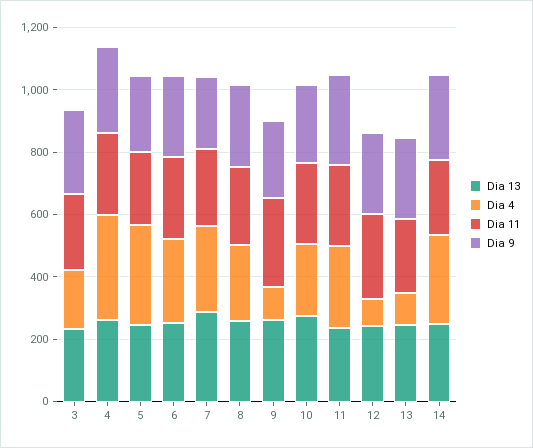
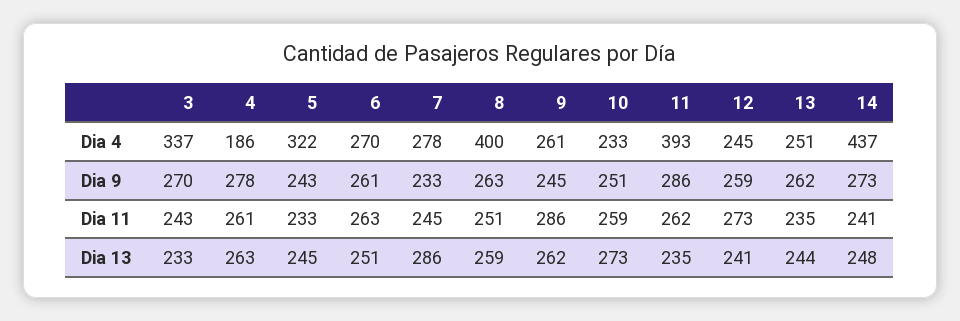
Dia 4, 3: 200 -> 337
Dia 4, 4: 350 -> 186
Dia 4, 8: 250 -> 400
Dia 4, 9: 100 -> 261
Dia 4, 11: 250 -> 393
Dia 4, 12: 100 -> 245
Dia 4, 13: 100 -> 251
Dia 4, 14: 300 -> 437

